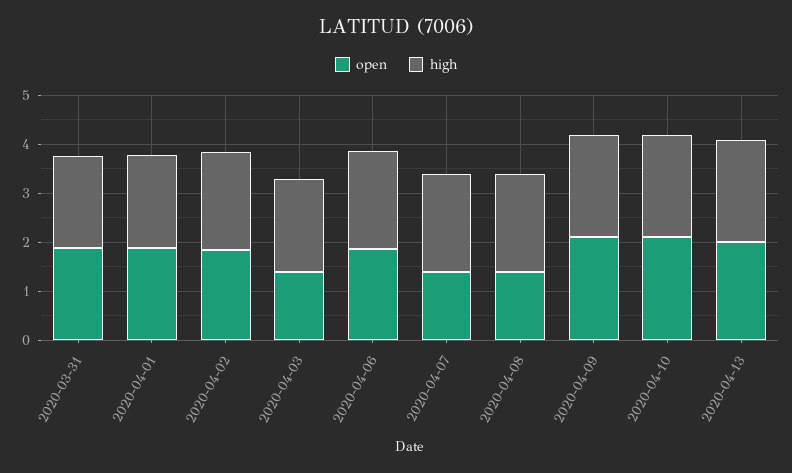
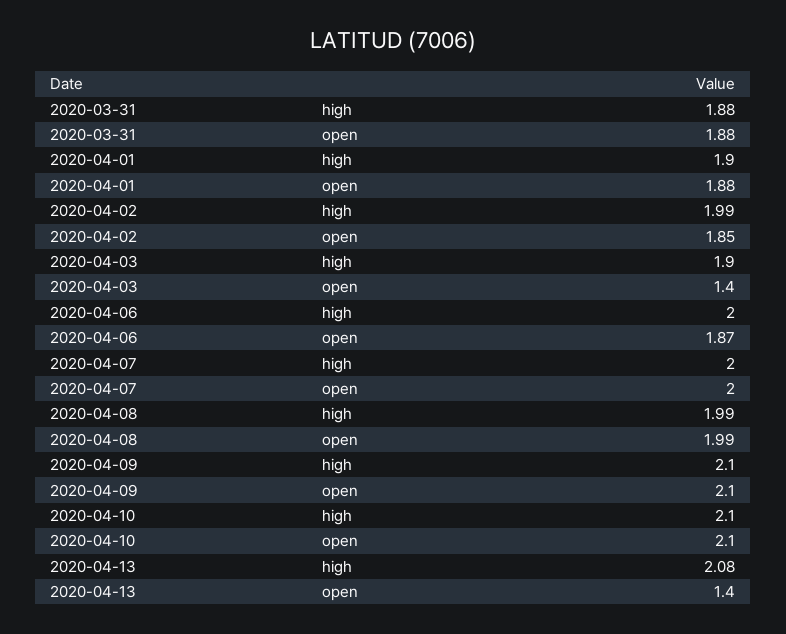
open, 2020-04-07: 1.4 -> 2
open, 2020-04-08: 1.4 -> 1.99
open, 2020-04-13: 2 -> 1.4

